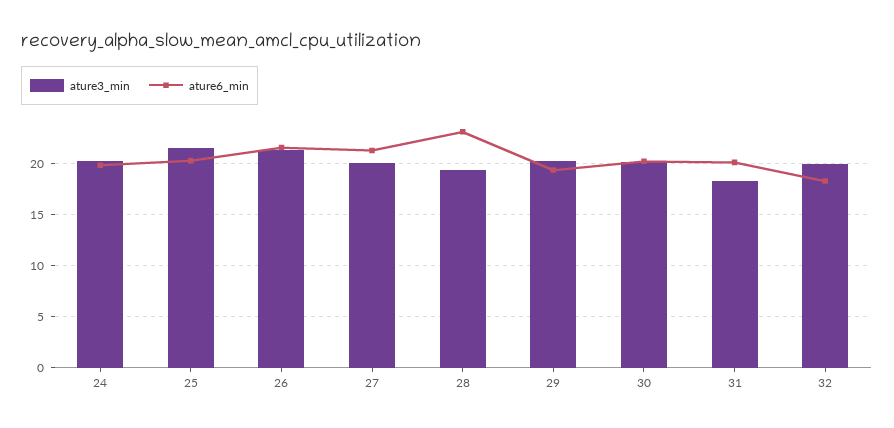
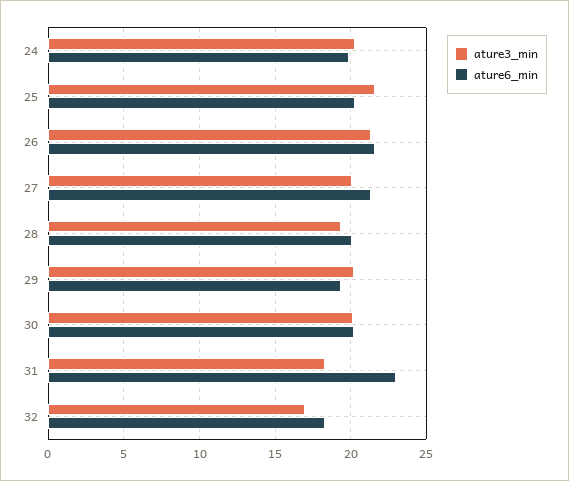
ature6_min, 28: 23 -> 20
ature6_min, 31: 20 -> 23
ature3_min, 32: 20 -> 17

